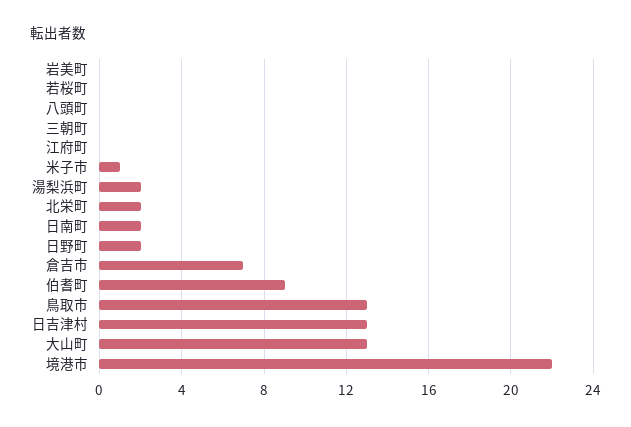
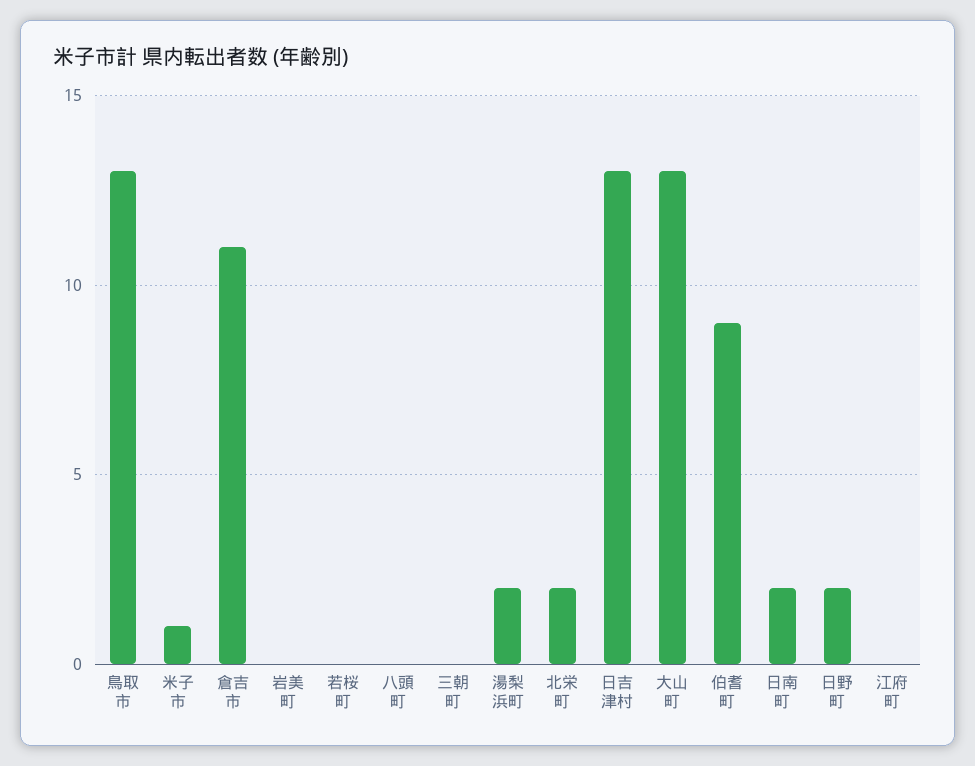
倉吉市: 7 -> 11
境港市: 22 -> none

